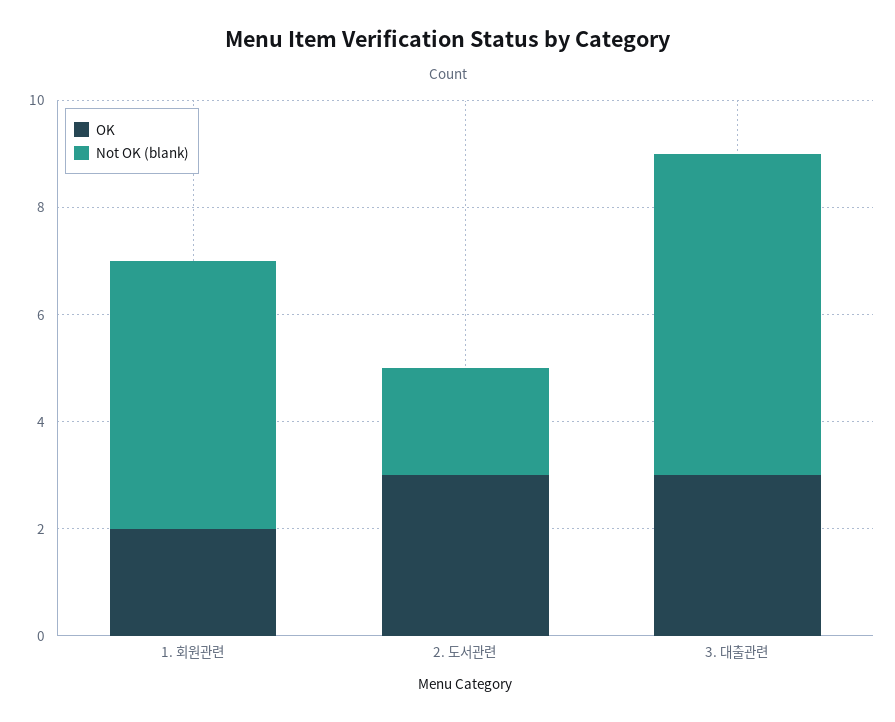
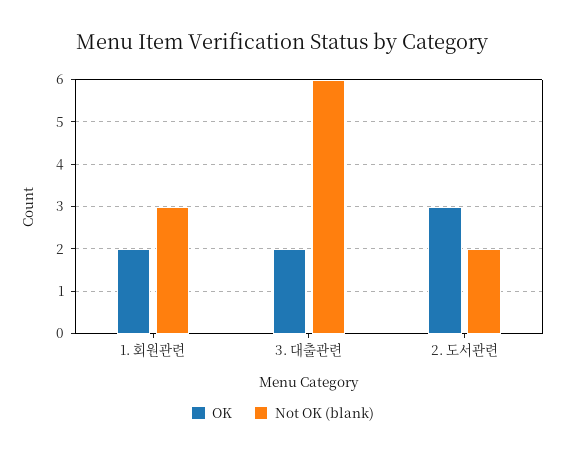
Not OK (blank), 1. 회원관련: 5 -> 3
OK, 3. 대출관련: 3 -> 2

